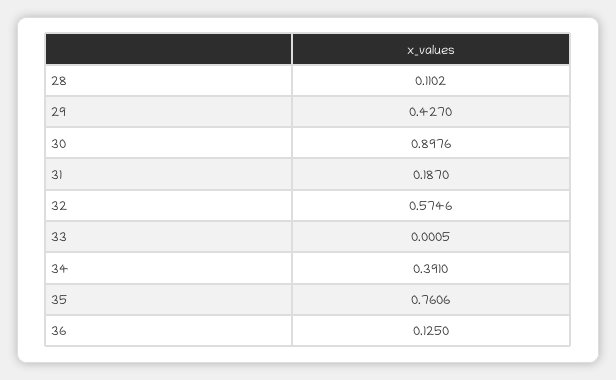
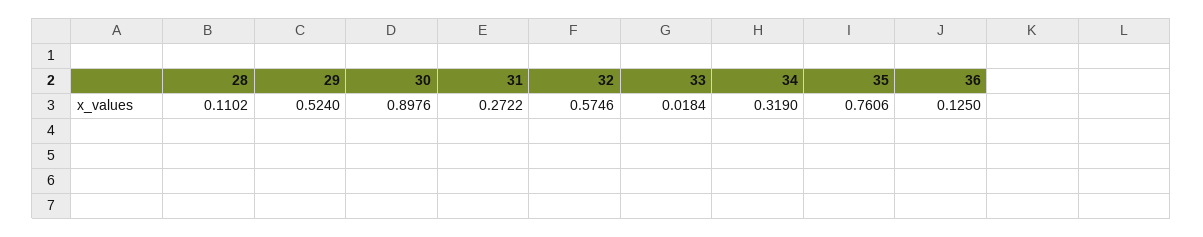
29: 0.427 -> 0.524
31: 0.187 -> 0.2722
33: 0.0005 -> 0.0184
34: 0.391 -> 0.319

